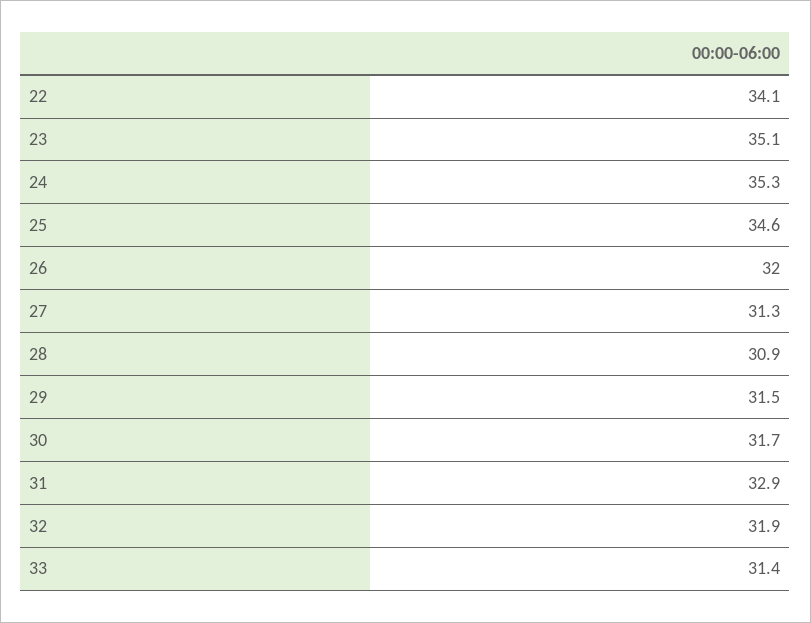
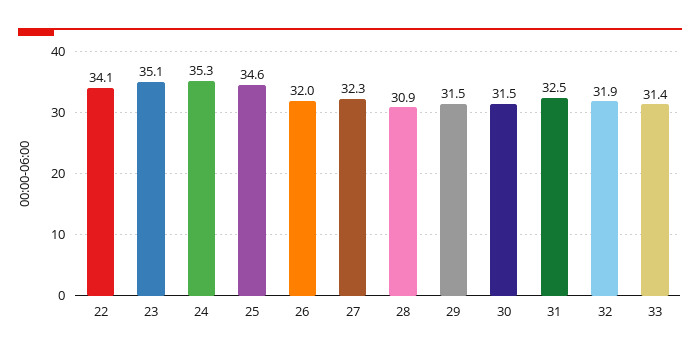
27: 31.3 -> 32.3
30: 31.7 -> 31.5
31: 32.9 -> 32.5

